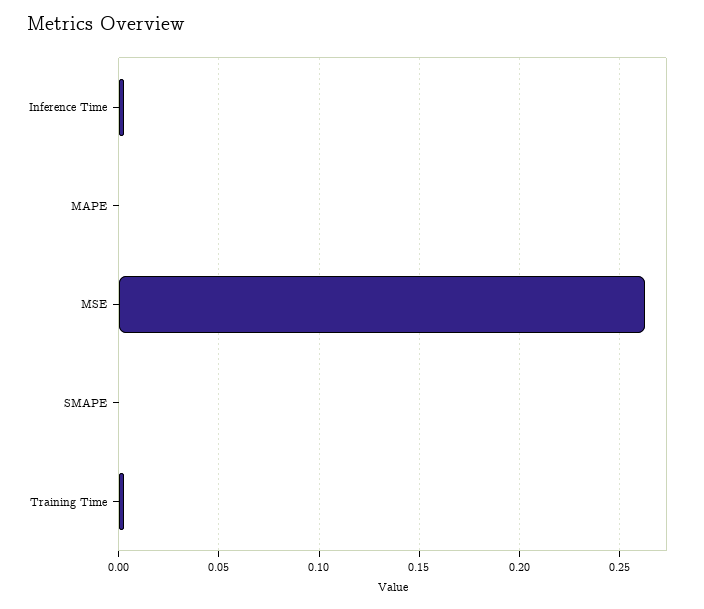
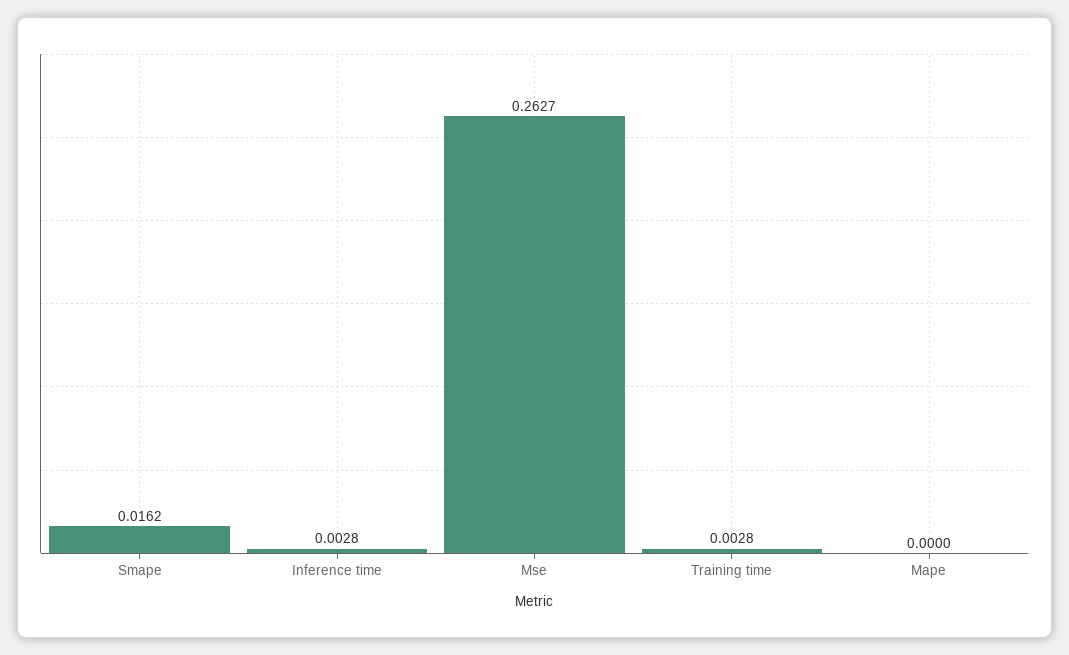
SMAPE: 0 -> 0.0162

